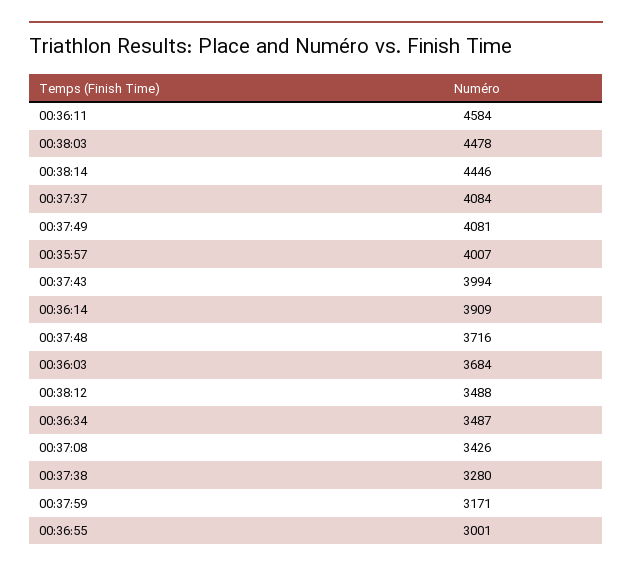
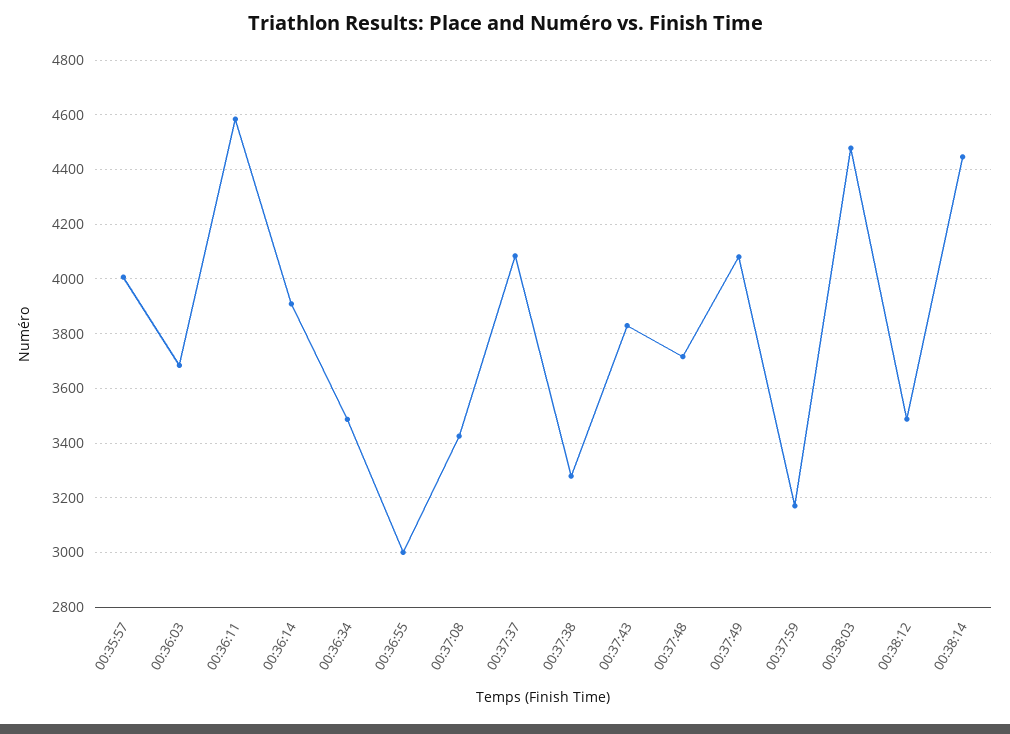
00:37:43: 3994 -> 3825

